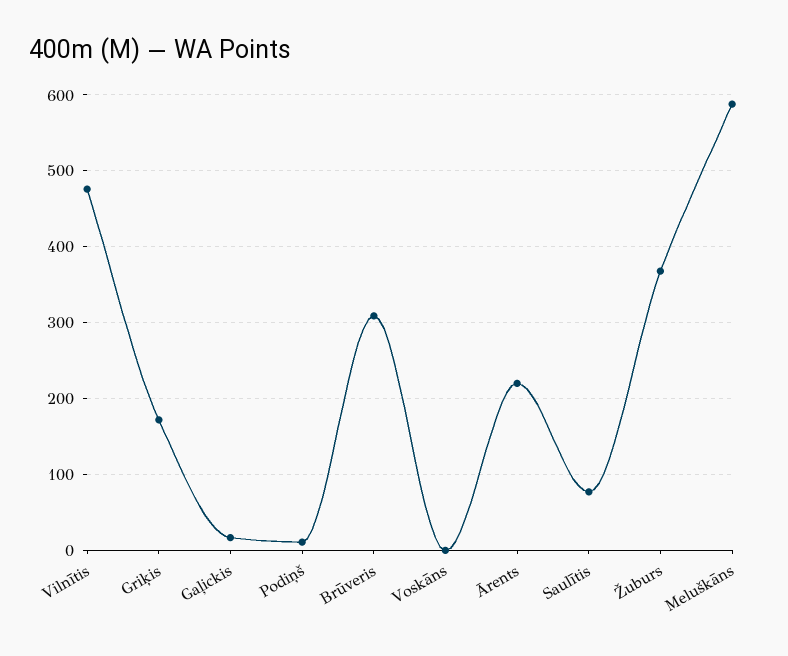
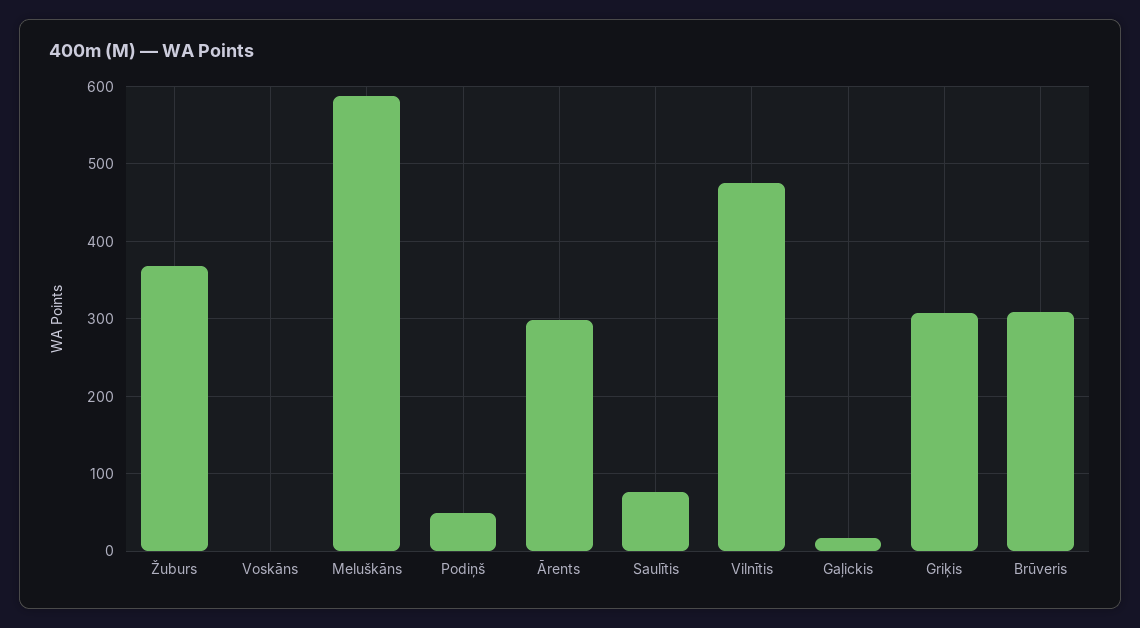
Griķis: 170 -> 310
Podiņš: 10 -> 50
Ārents: 220 -> 300

